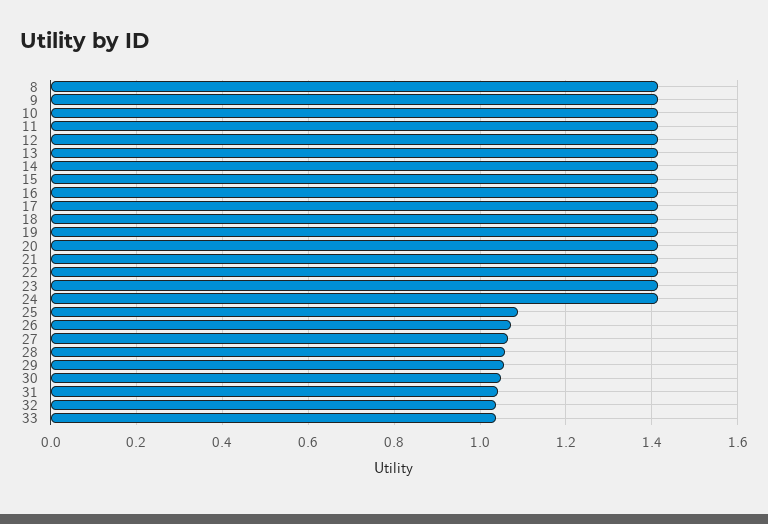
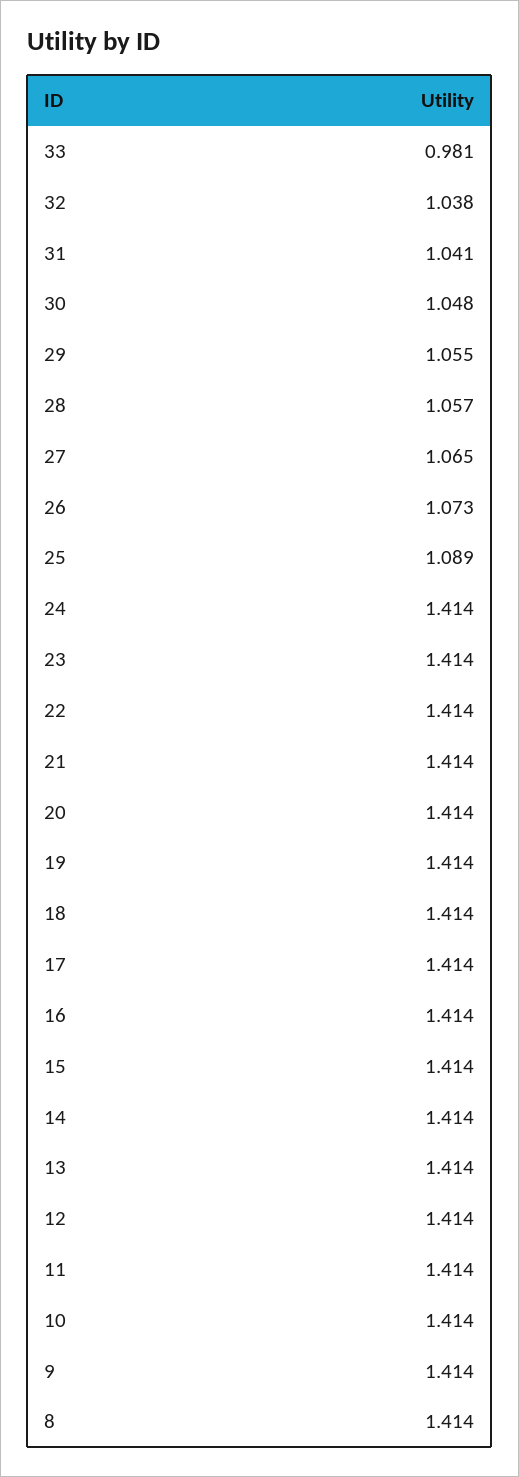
33: 1.04 -> 0.981

